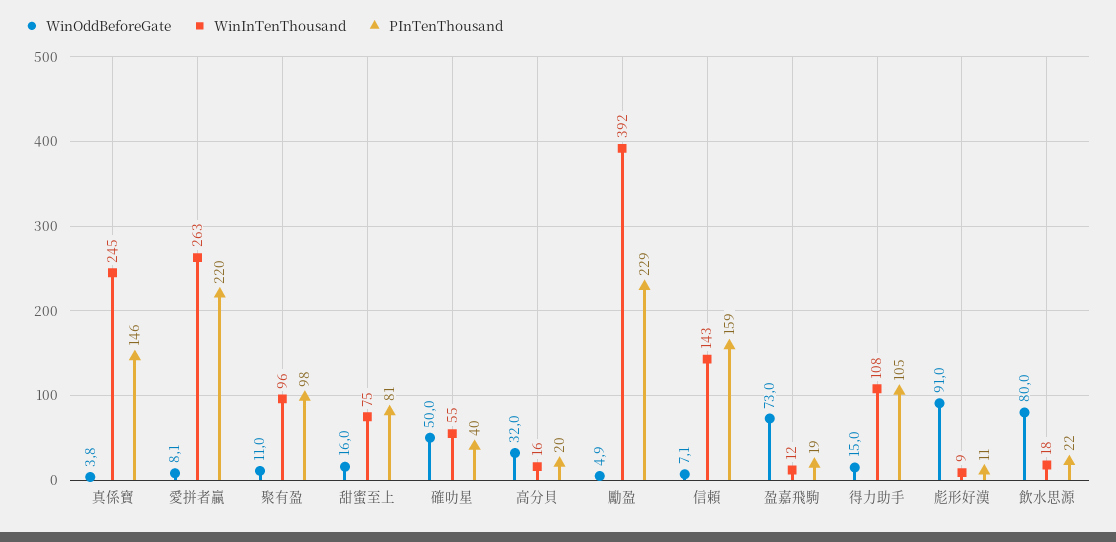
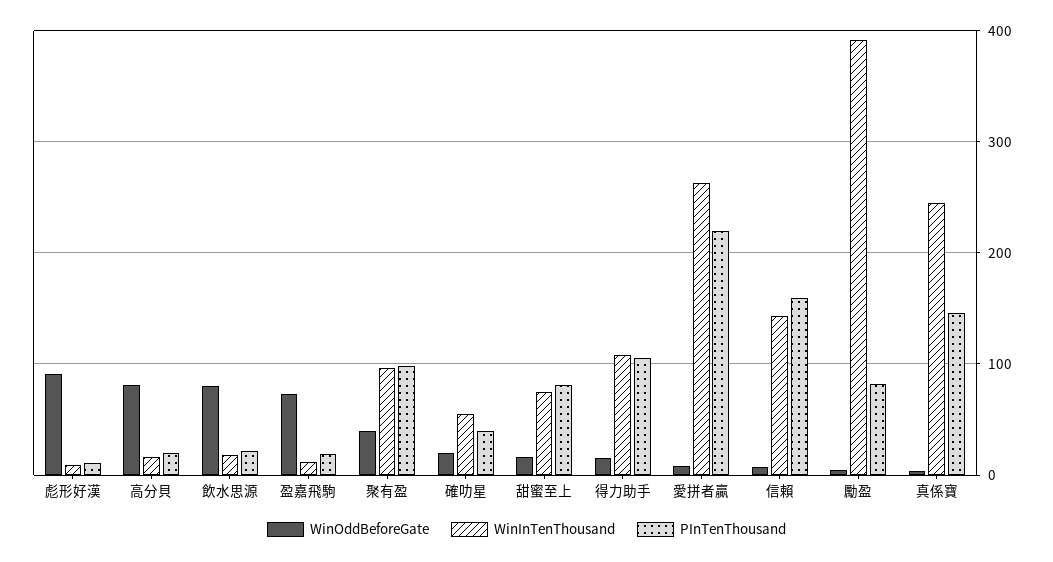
WinOddBeforeGate, 聚有盈: 11 -> 40
WinOddBeforeGate, 確叻星: 50 -> 20
WinOddBeforeGate, 高分貝: 32 -> 80
PInTenThousand, 勵盈: 229 -> 80

